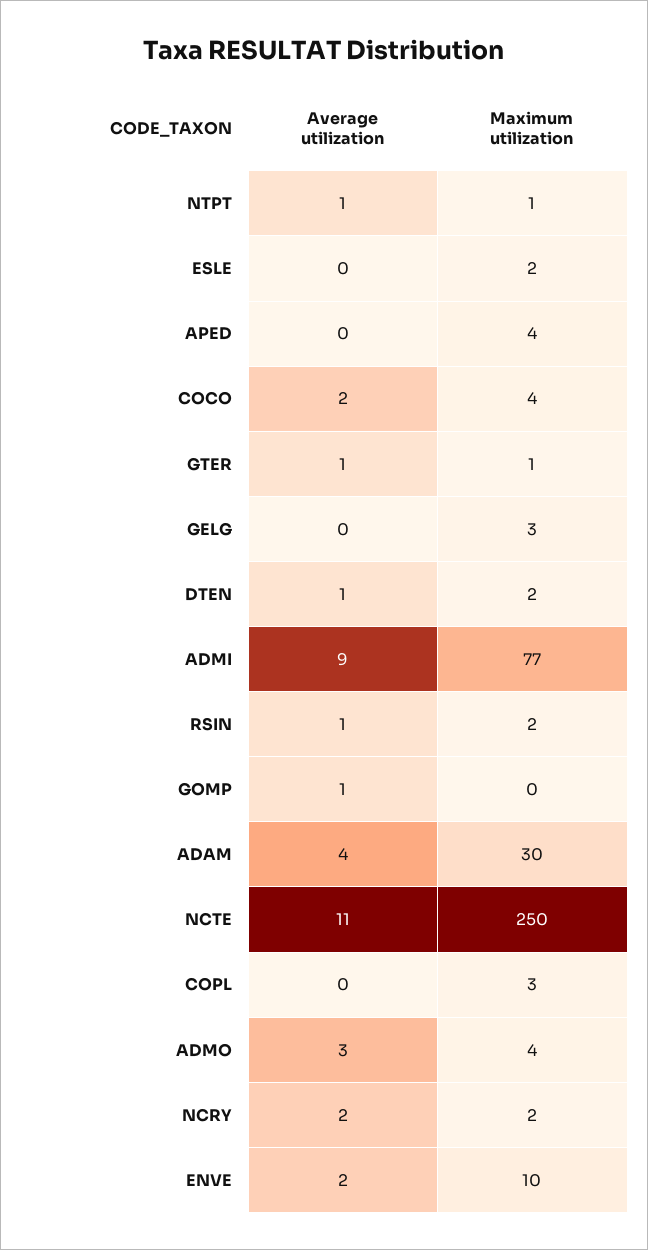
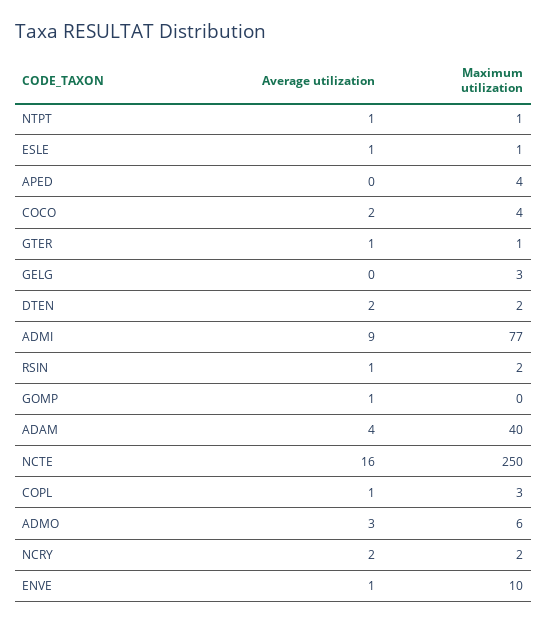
Average utilization, ESLE: 0 -> 1
Maximum utilization, ESLE: 2 -> 1
Average utilization, DTEN: 1 -> 2
Maximum utilization, ADAM: 30 -> 40
Average utilization, NCTE: 11 -> 16
Average utilization, COPL: 0 -> 1
Maximum utilization, ADMO: 4 -> 6
Average utilization, ENVE: 2 -> 1

